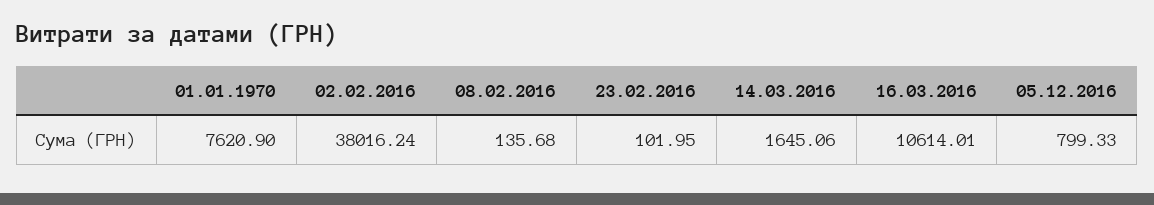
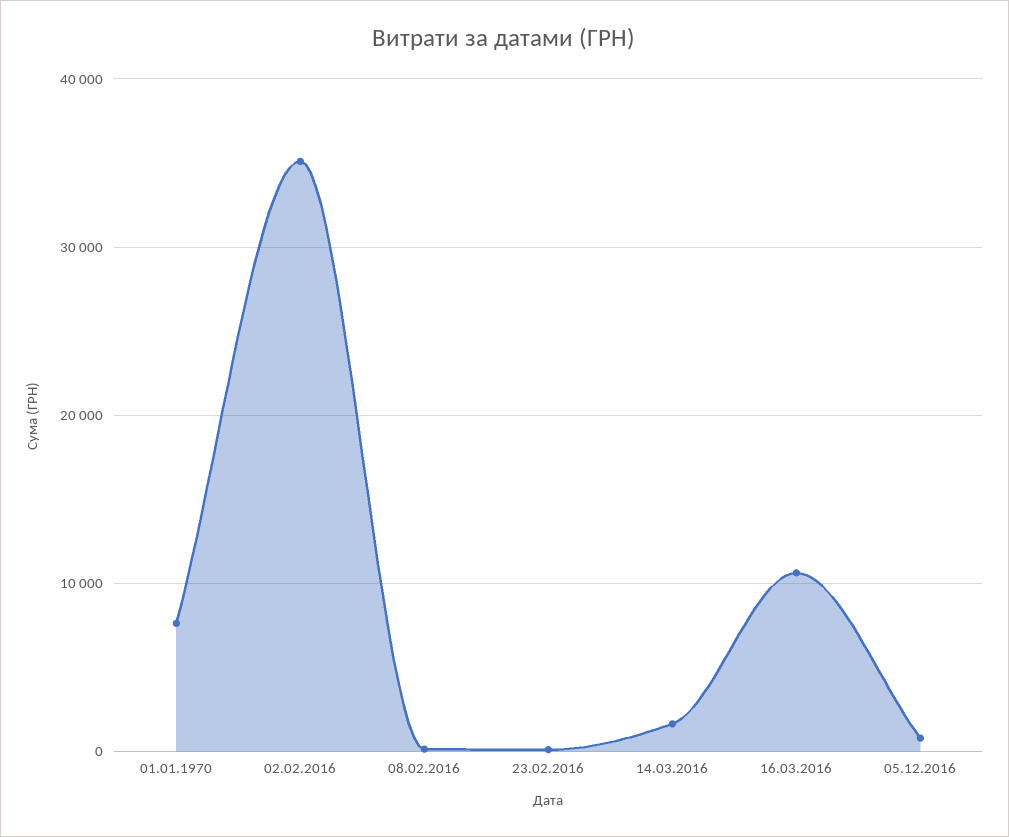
02.02.2016: 38016.24 -> 35000

